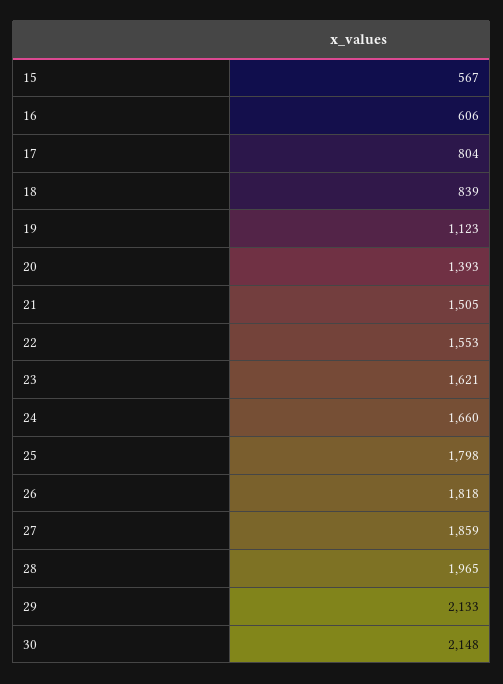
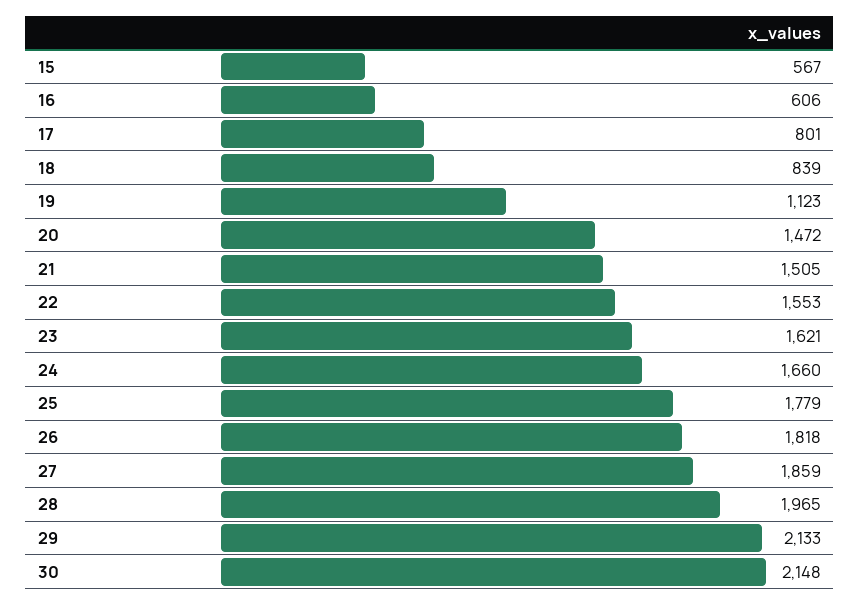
17: 804 -> 801
20: 1393 -> 1472
25: 1798 -> 1779

